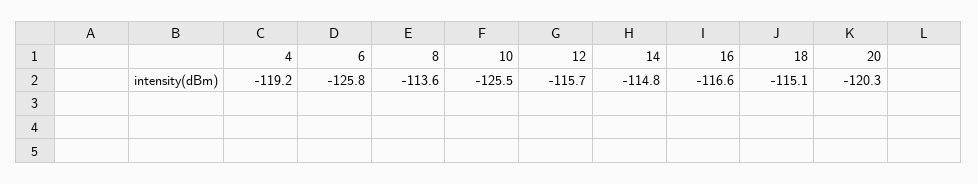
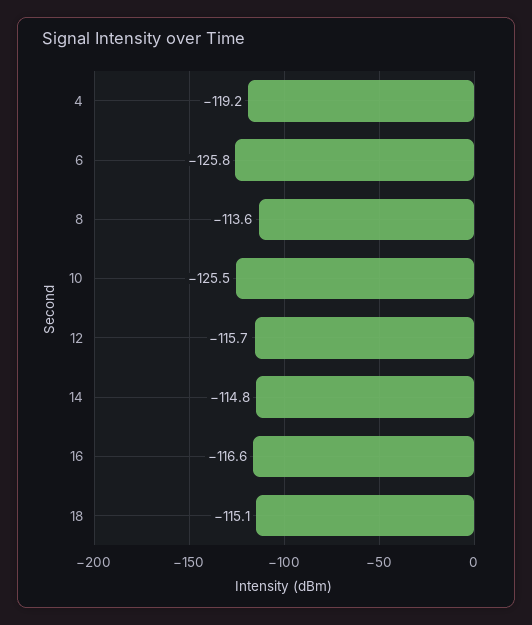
20: -120.3 -> none

